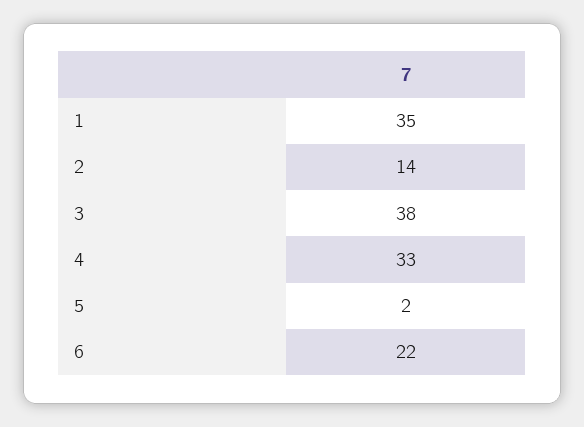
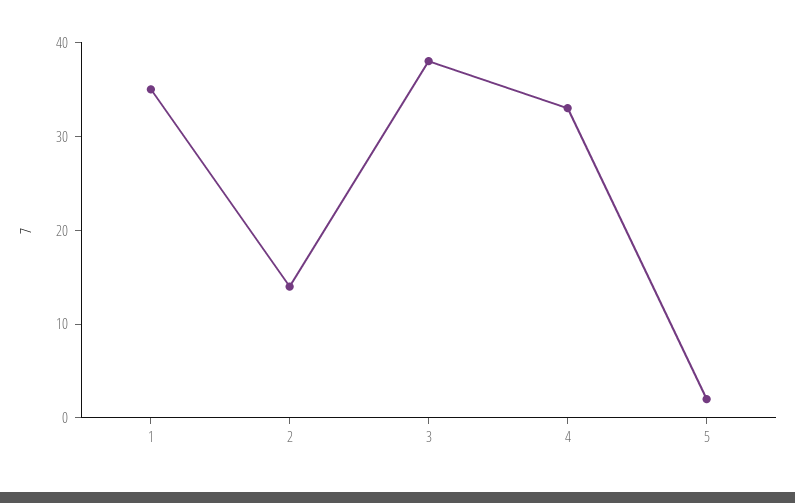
6: 22 -> none

